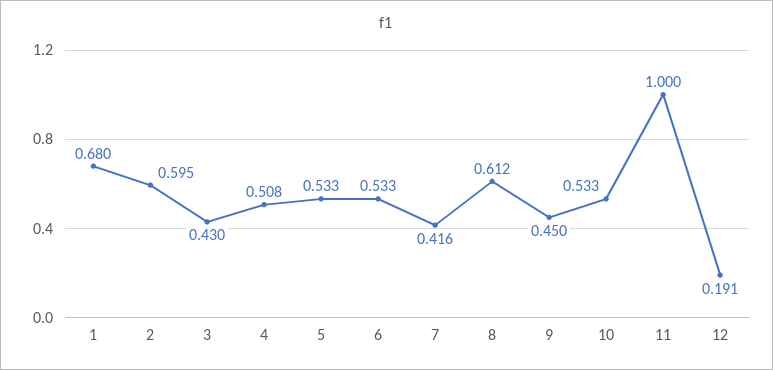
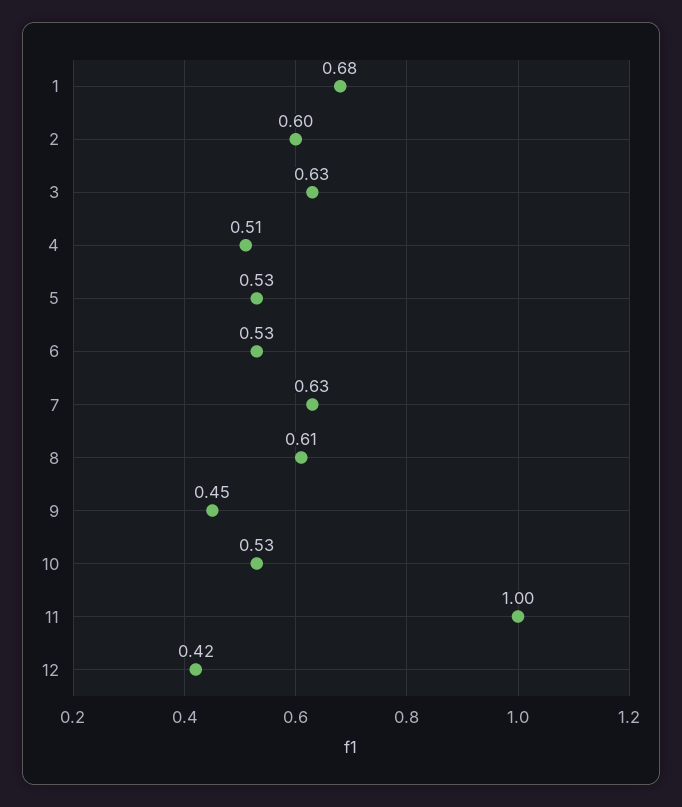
3: 0.43 -> 0.63
7: 0.416 -> 0.63
12: 0.191 -> 0.42

